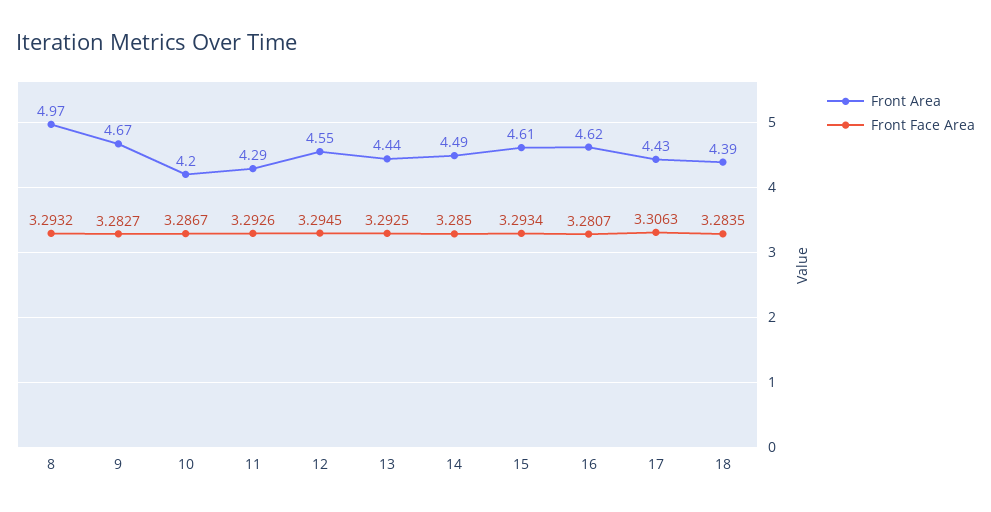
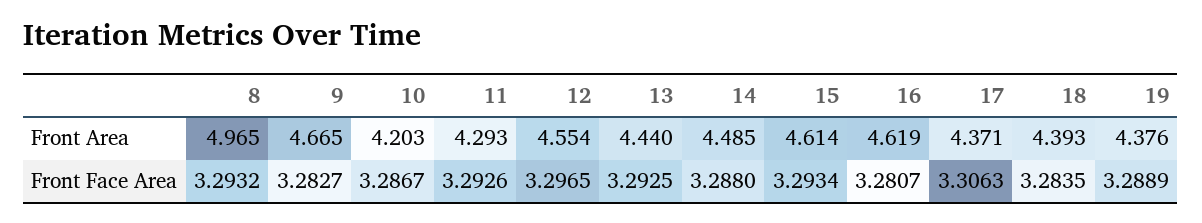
Front Face Area, 12: 3.2945 -> 3.2965
Front Face Area, 14: 3.285 -> 3.288
Front Area, 17: 4.43 -> 4.371
Front Area, 19: none -> 4.376
Front Face Area, 19: none -> 3.2889

